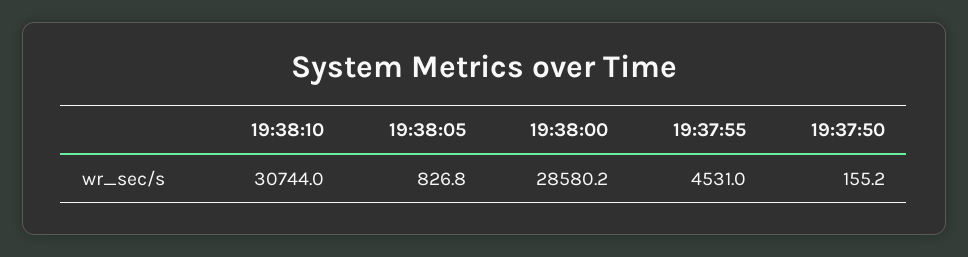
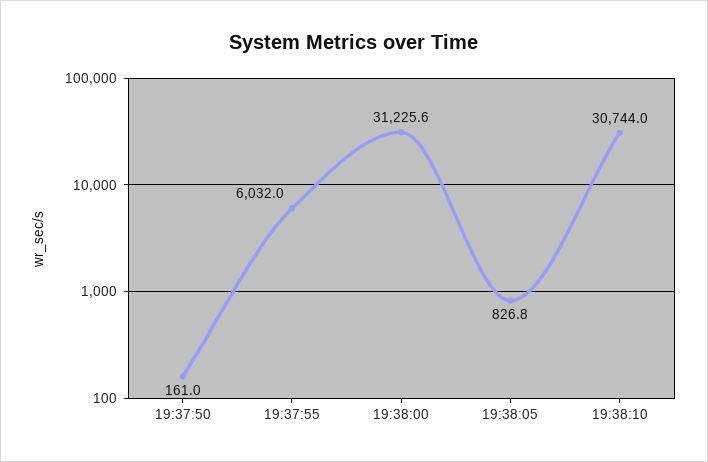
19:38:00: 28580.2 -> 31225.6
19:37:55: 4531 -> 6032
19:37:50: 155.2 -> 161

